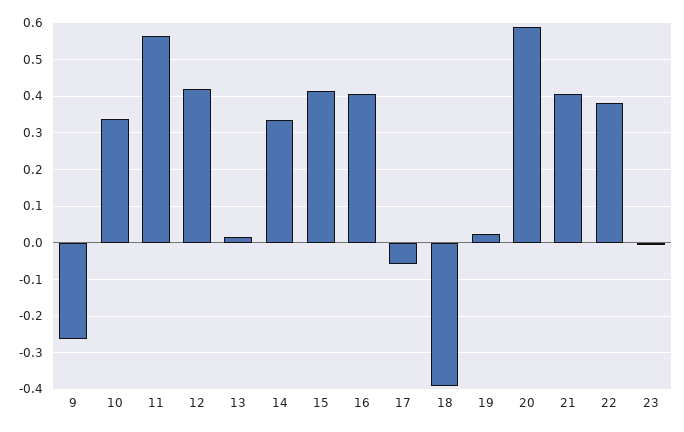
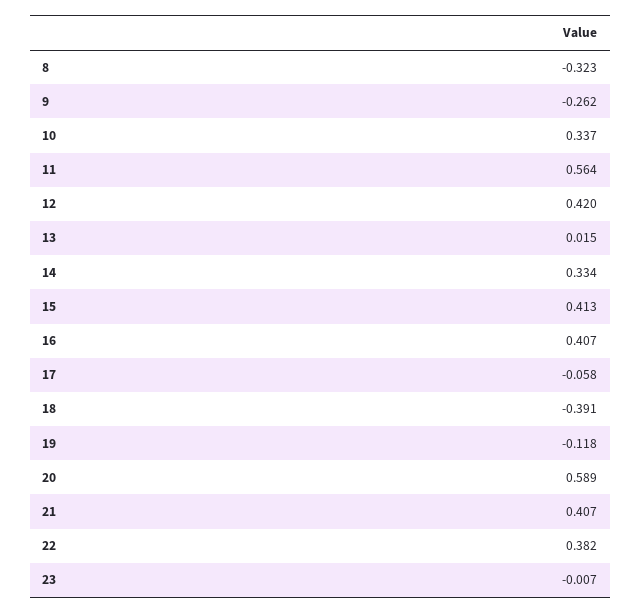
19: 0.02 -> -0.118
8: none -> -0.323

